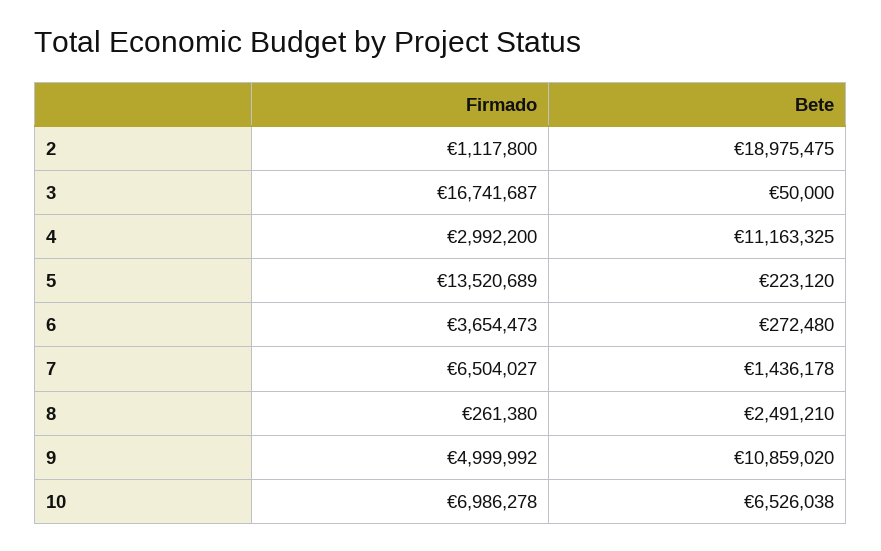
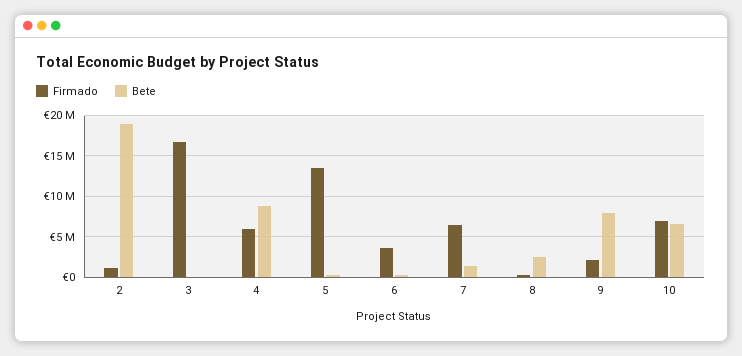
Firmado, 4: 2992200 -> 6000000
Bete, 4: 11163325 -> 9000000
Firmado, 9: 4999992 -> 2000000
Bete, 9: 10859020 -> 8000000

